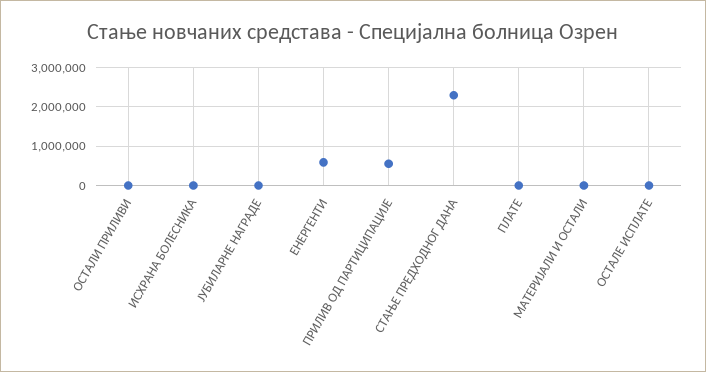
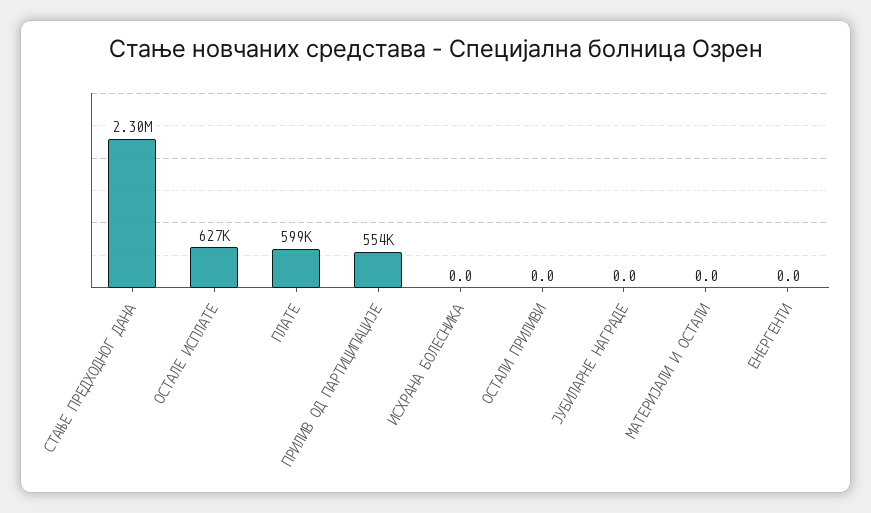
ЕНЕРГЕНТИ: 600000 -> 0
ПЛАТЕ: 0 -> 599000
ОСТАЛЕ ИСПЛАТЕ: 0 -> 627000

